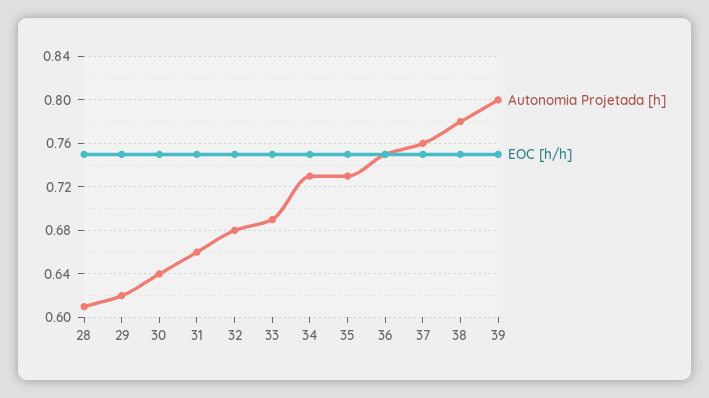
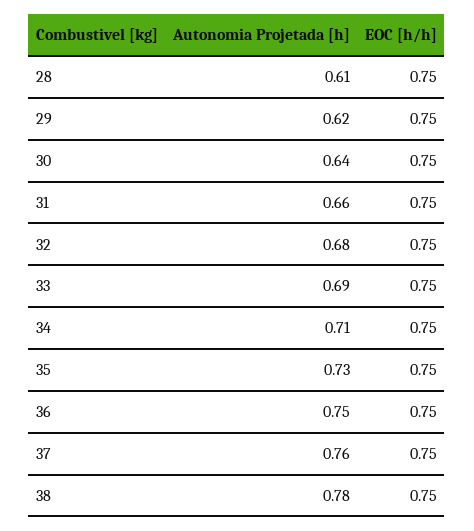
Autonomia Projetada [h], 34: 0.73 -> 0.71
Autonomia Projetada [h], 39: 0.8 -> none
EOC [h/h], 39: 0.75 -> none

